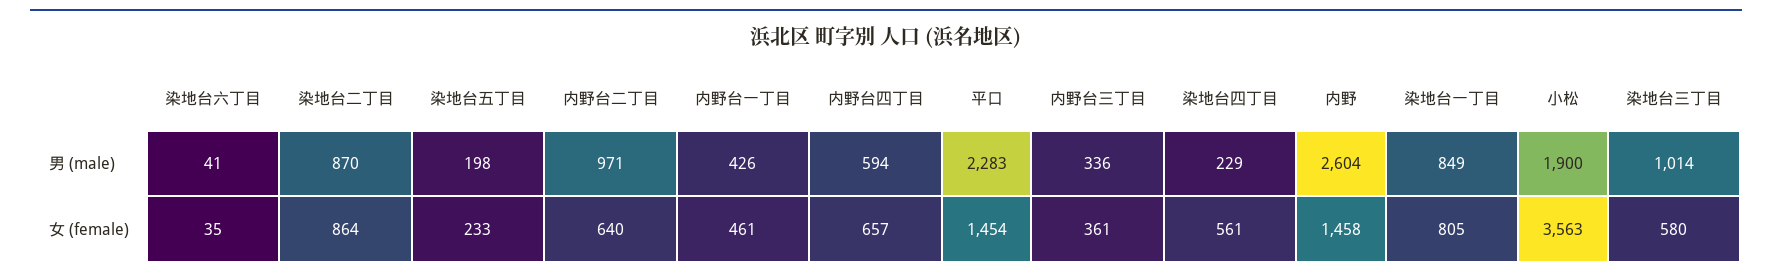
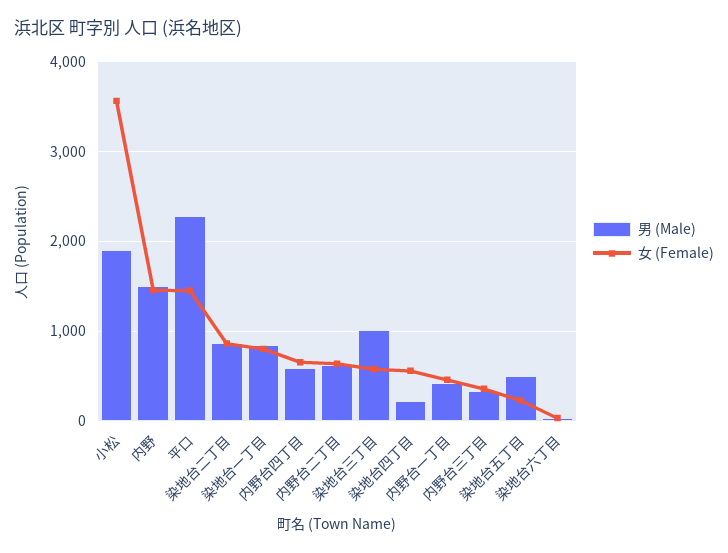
男 (male), 染地台五丁目: 198 -> 500
男 (male), 内野台二丁目: 971 -> 600
男 (male), 内野: 2604 -> 1500

